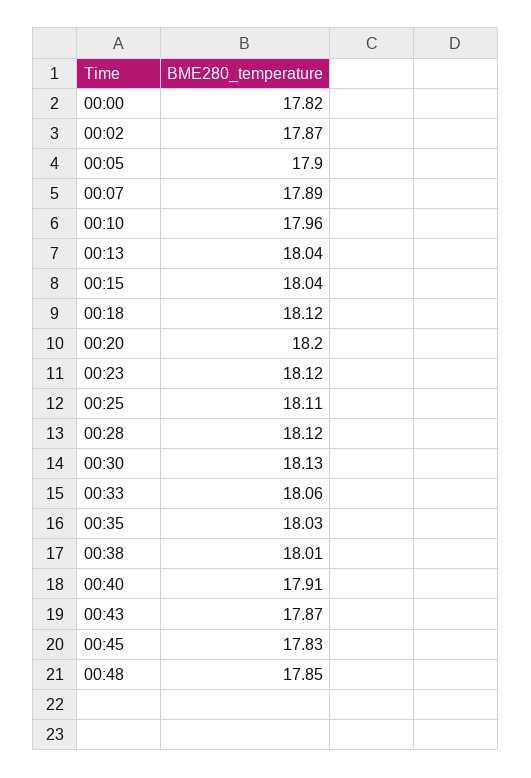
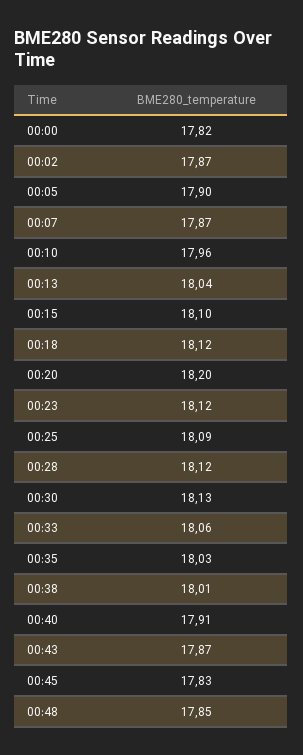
00:07: 17.89 -> 17.87
00:15: 18.04 -> 18.1
00:25: 18.11 -> 18.09

